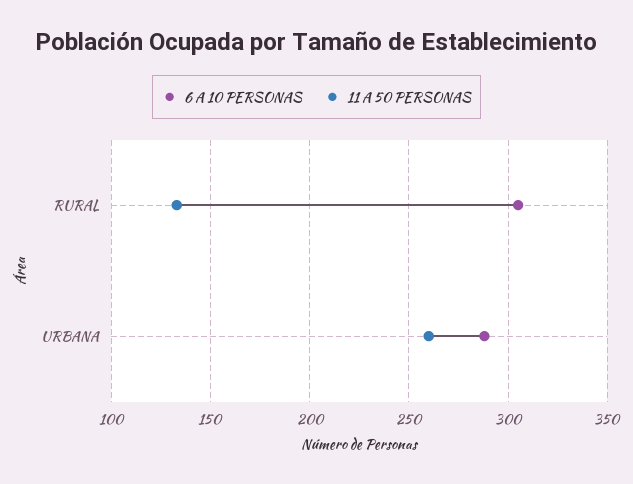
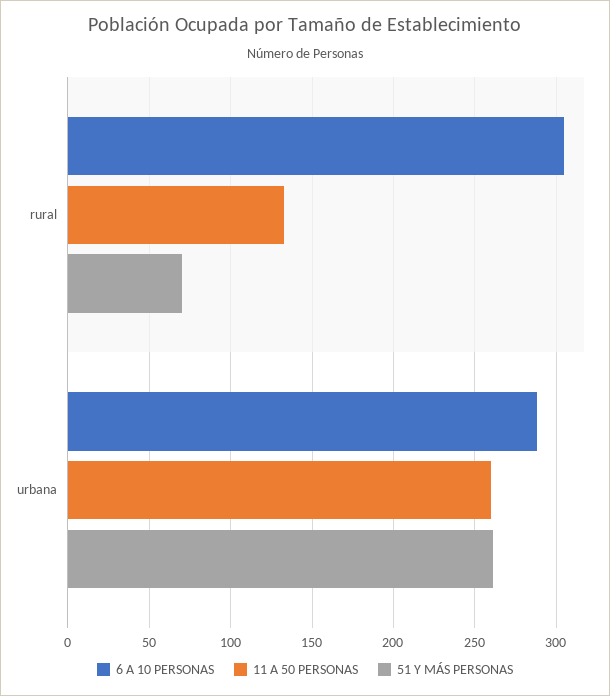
51 Y MÁS PERSONAS, RURAL: none -> 70
51 Y MÁS PERSONAS, URBANA: none -> 260

